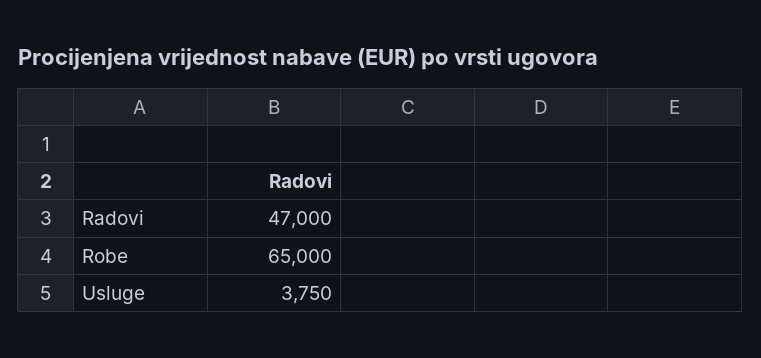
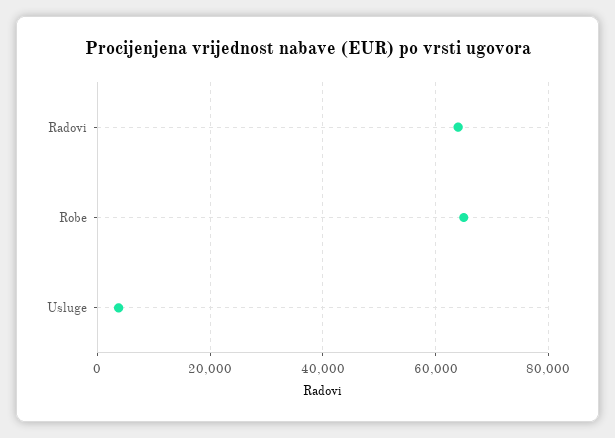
Radovi: 47000 -> 64000

